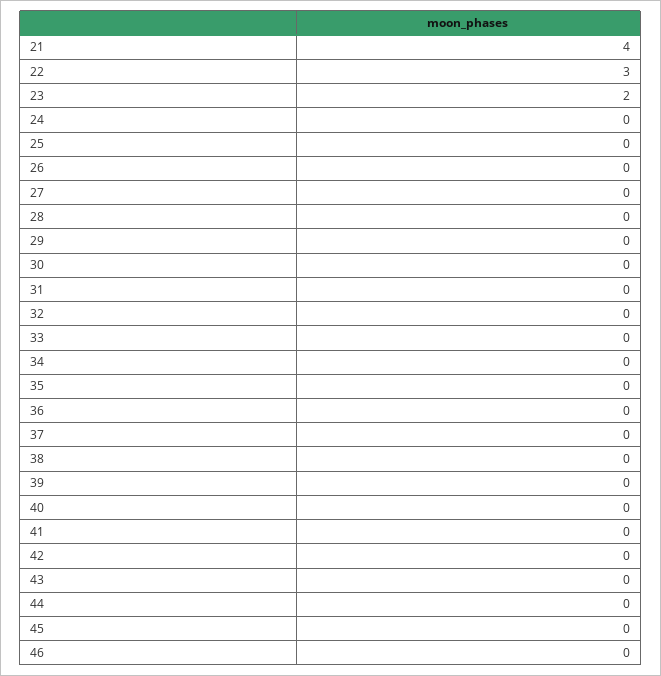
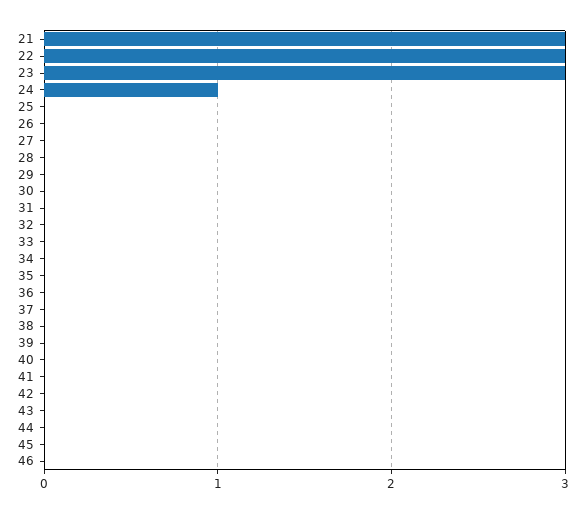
21: 4 -> 3
23: 2 -> 3
24: 0 -> 1

